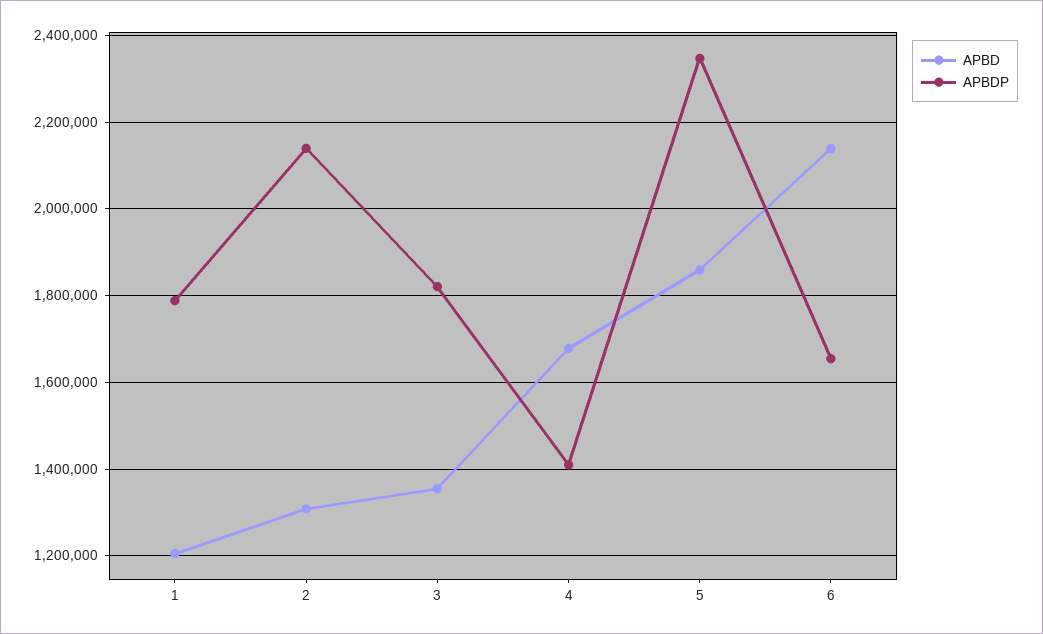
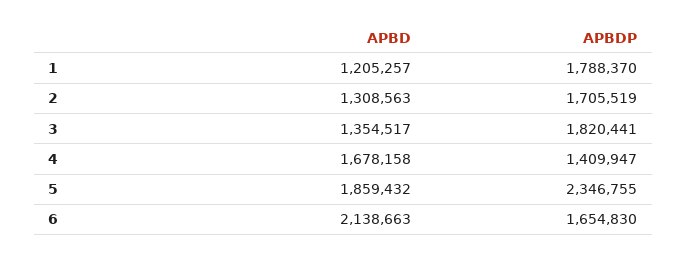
APBDP, 2: 2140000 -> 1705519

